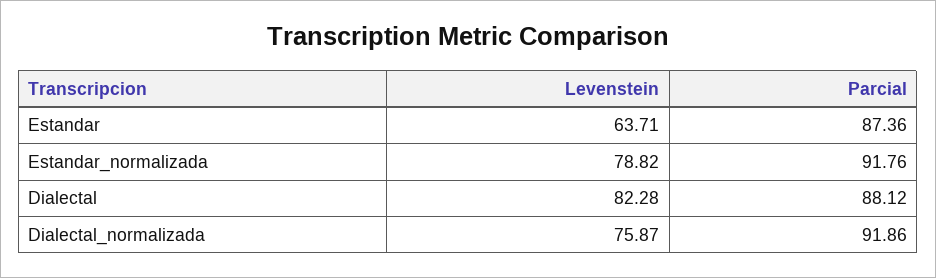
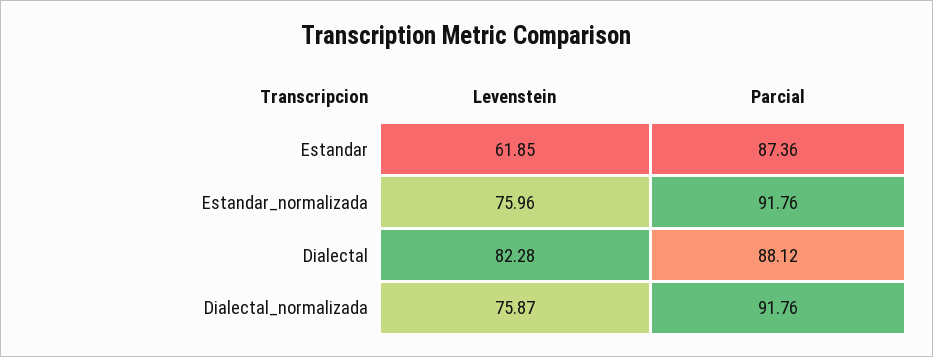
Levenstein, Estandar: 63.71 -> 61.85
Levenstein, Estandar_normalizada: 78.82 -> 75.96
Parcial, Dialectal_normalizada: 91.86 -> 91.76

